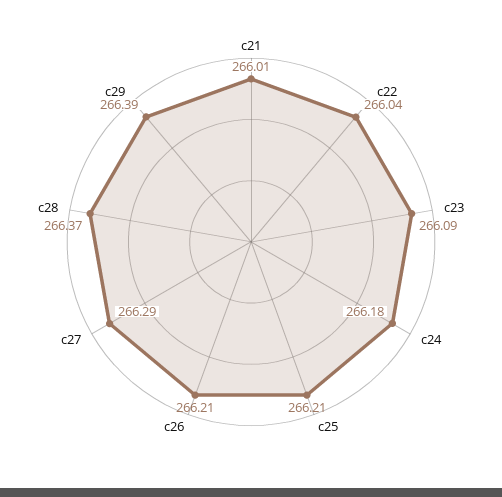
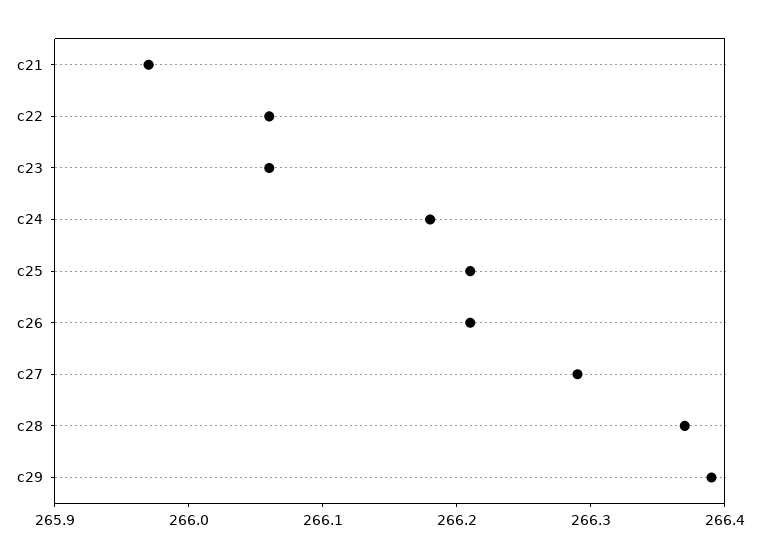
c21: 266.01 -> 265.97
c22: 266.04 -> 266.06
c23: 266.09 -> 266.06

